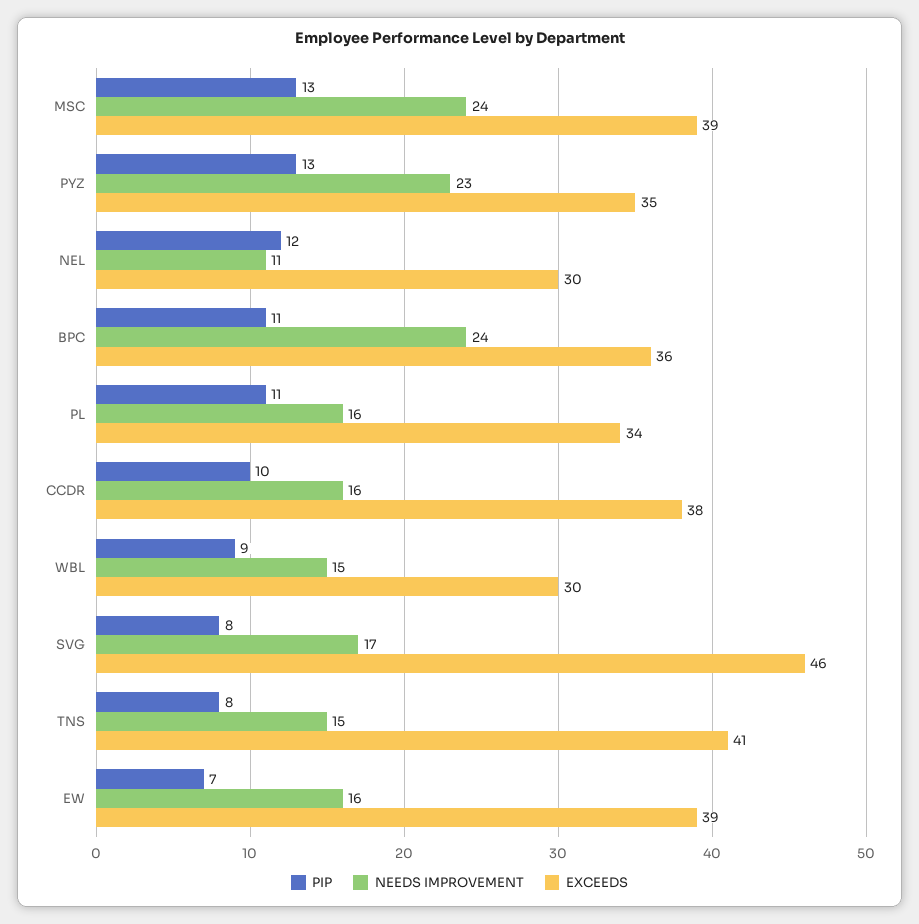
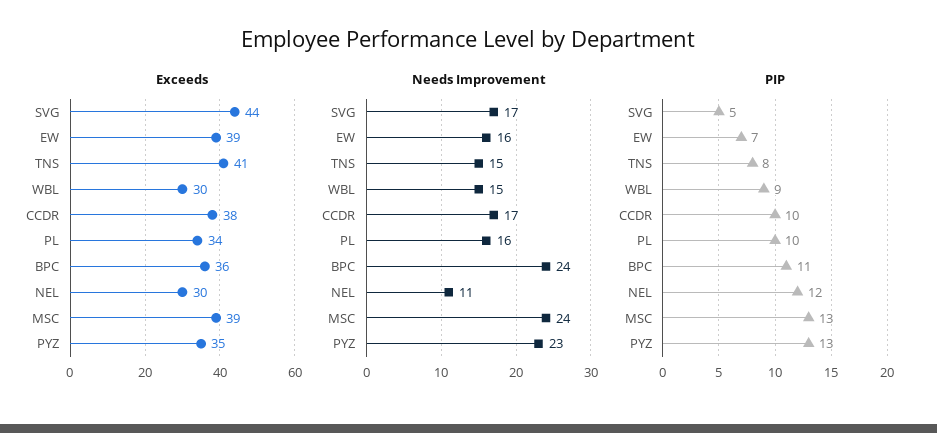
PIP, PL: 11 -> 10
NEEDS IMPROVEMENT, CCDR: 16 -> 17
PIP, SVG: 8 -> 5
EXCEEDS, SVG: 46 -> 44

